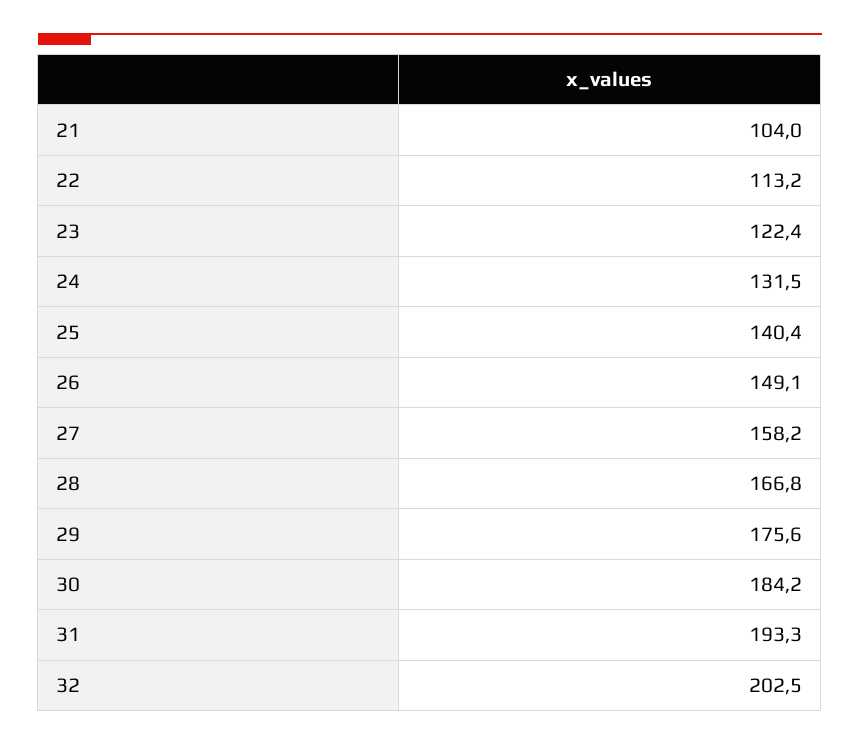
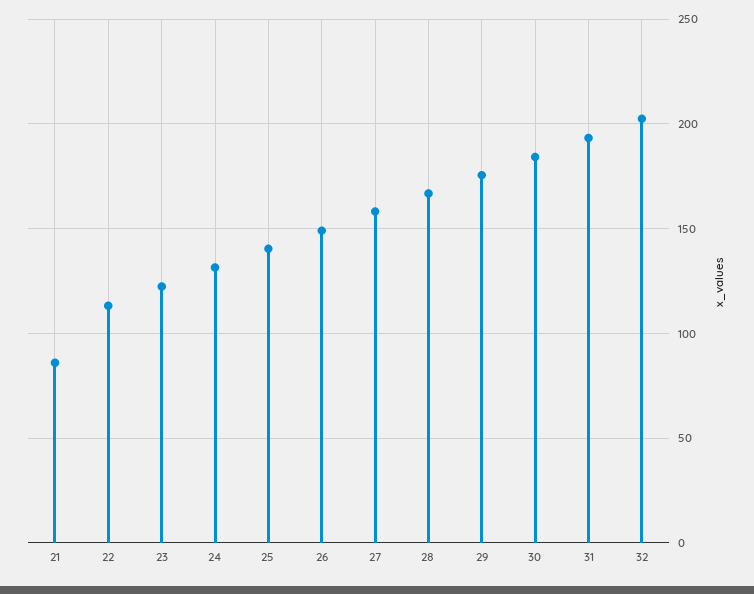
21: 104 -> 85

